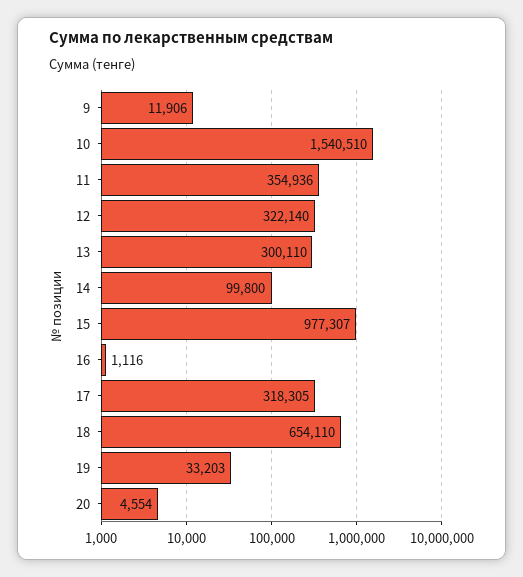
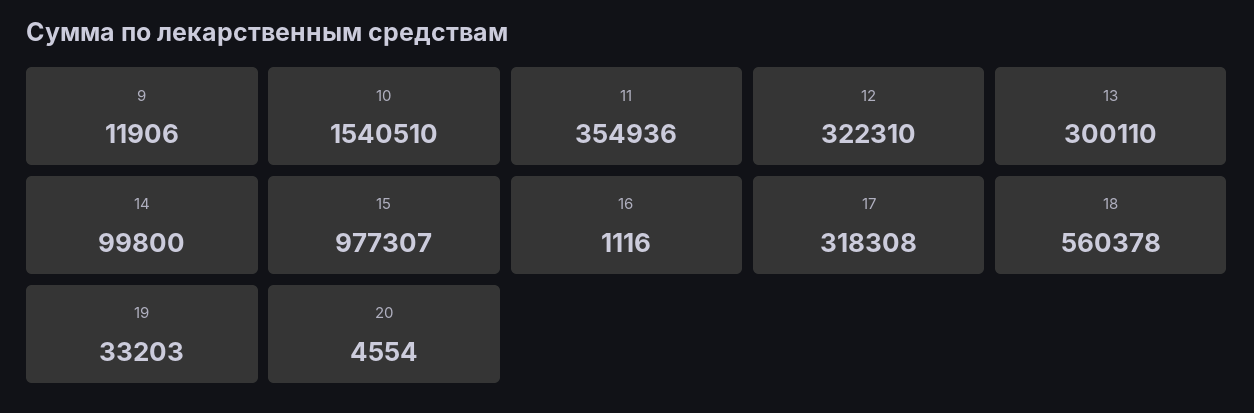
12: 322140 -> 322310
17: 318305 -> 318308
18: 654110 -> 560378

